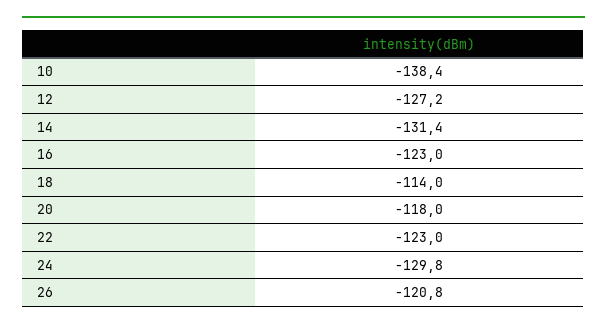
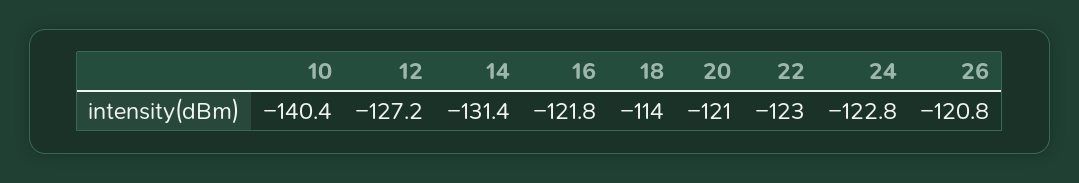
10: -138.4 -> -140.4
16: -123 -> -121.8
20: -118 -> -121
24: -129.8 -> -122.8

